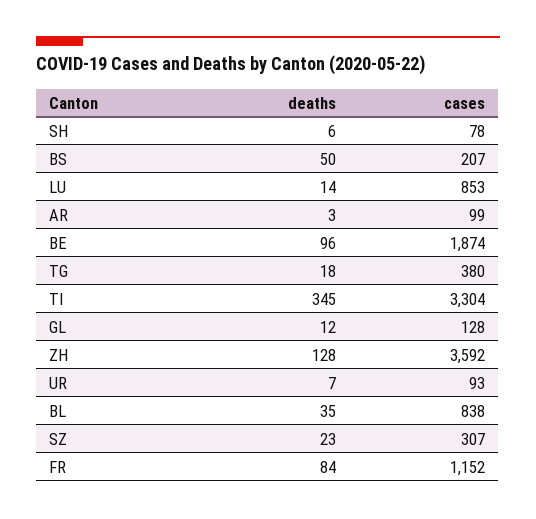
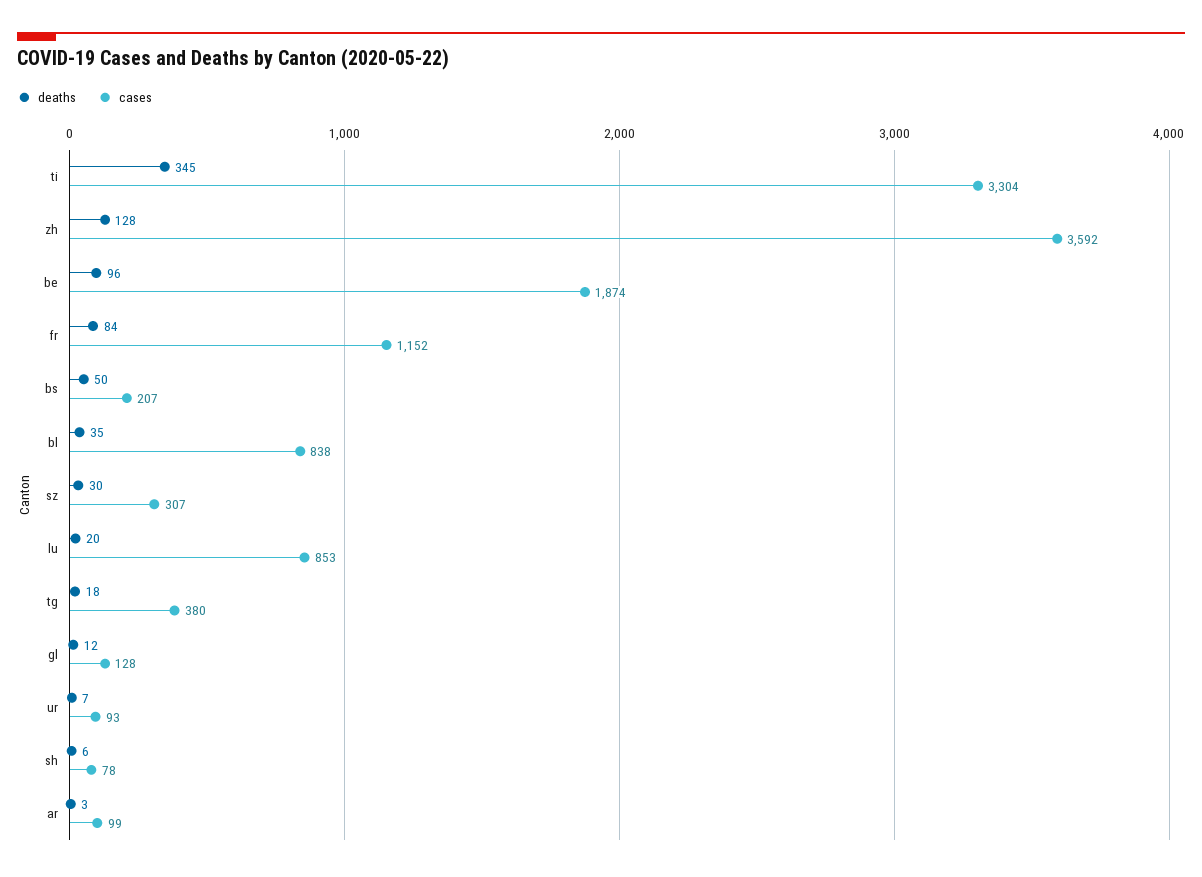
deaths, LU: 14 -> 20
deaths, SZ: 23 -> 30

